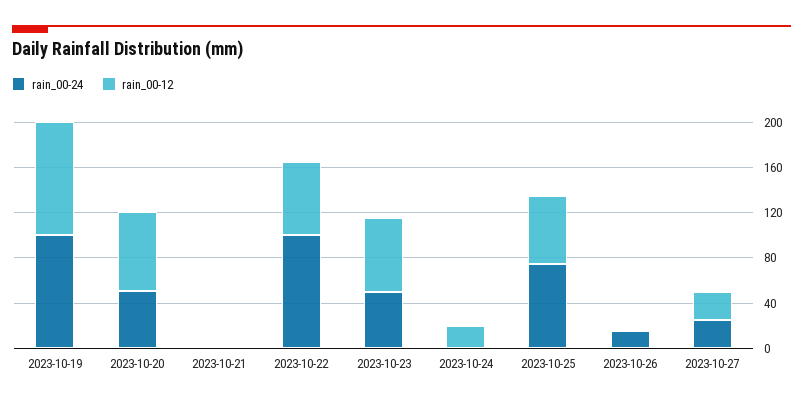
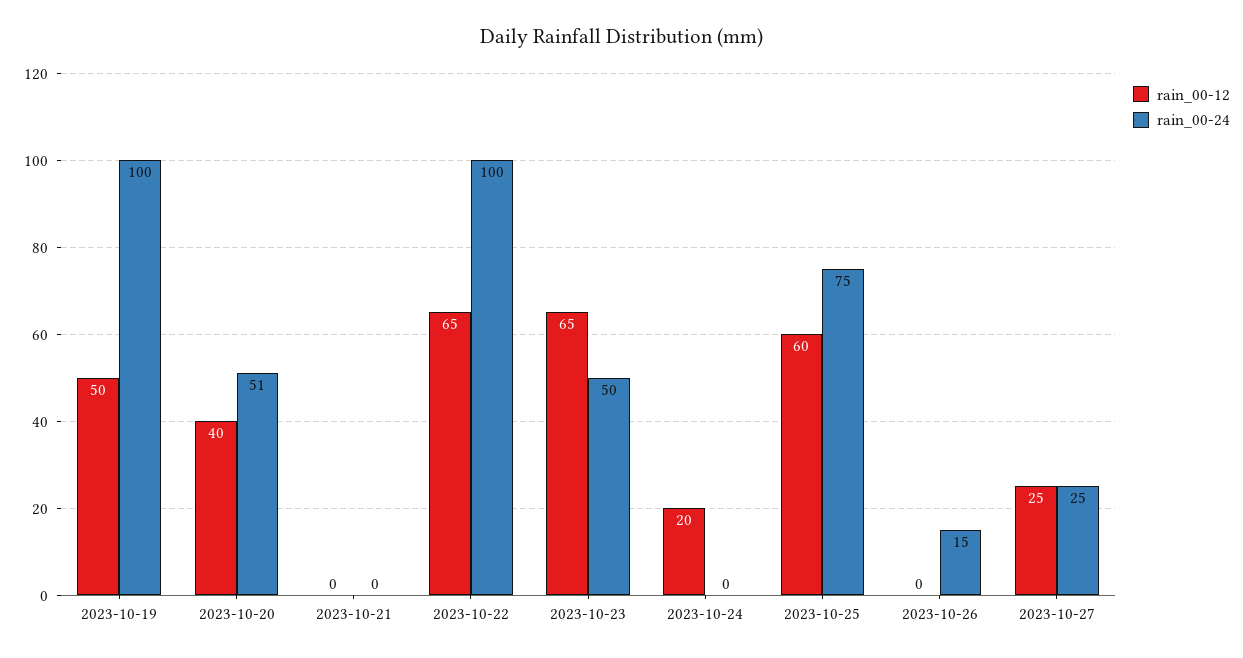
rain_00-12, 2023-10-19: 100 -> 50
rain_00-12, 2023-10-20: 70 -> 40

